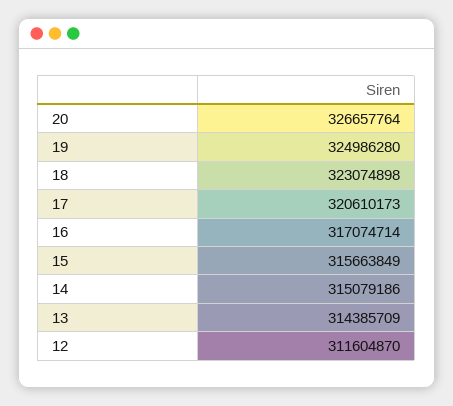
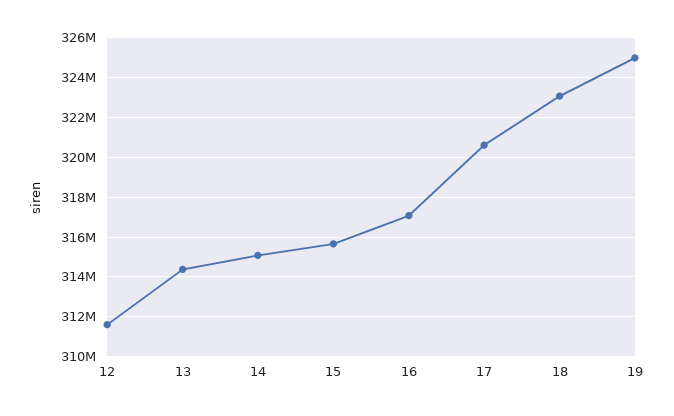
20: 326657764 -> none

